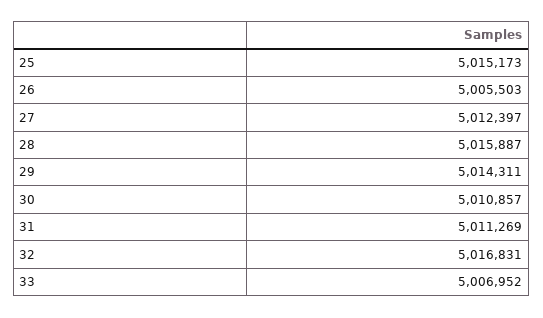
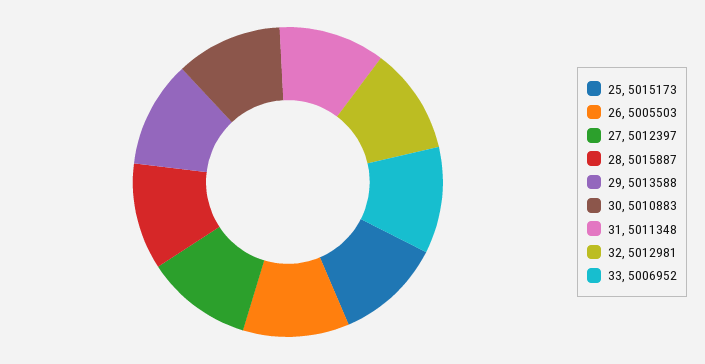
29: 5014311 -> 5013588
30: 5010857 -> 5010883
31: 5011269 -> 5011348
32: 5016831 -> 5012981

